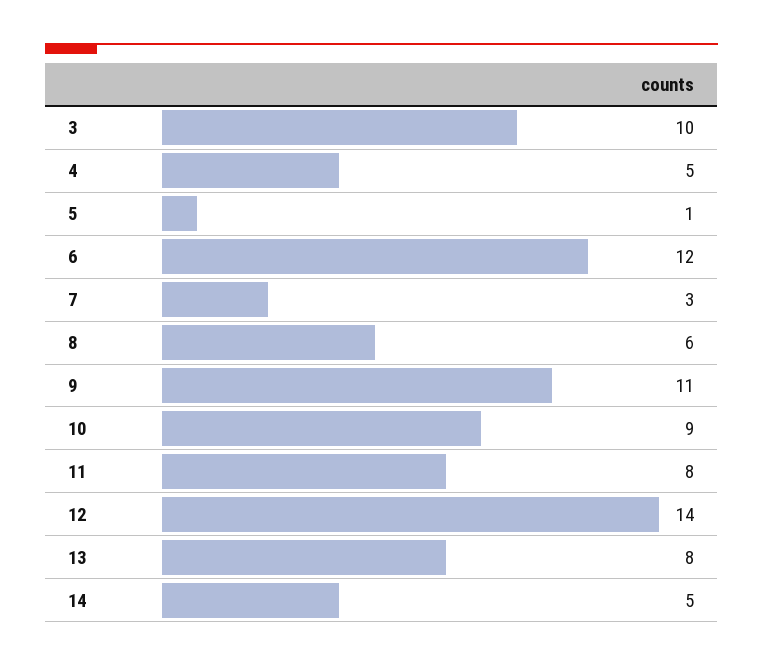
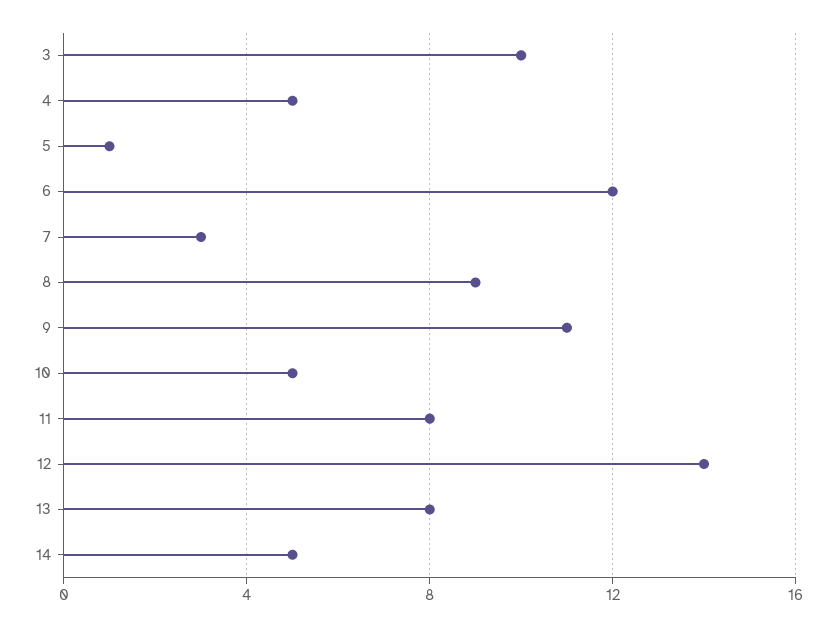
8: 6 -> 9
10: 9 -> 5

